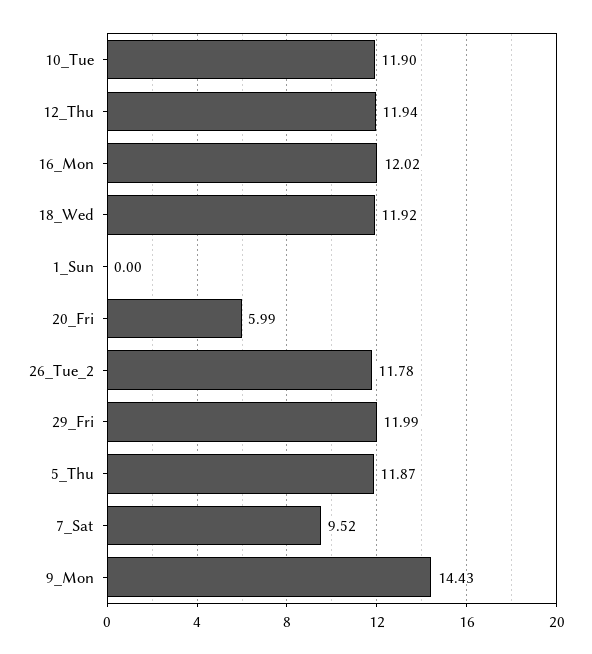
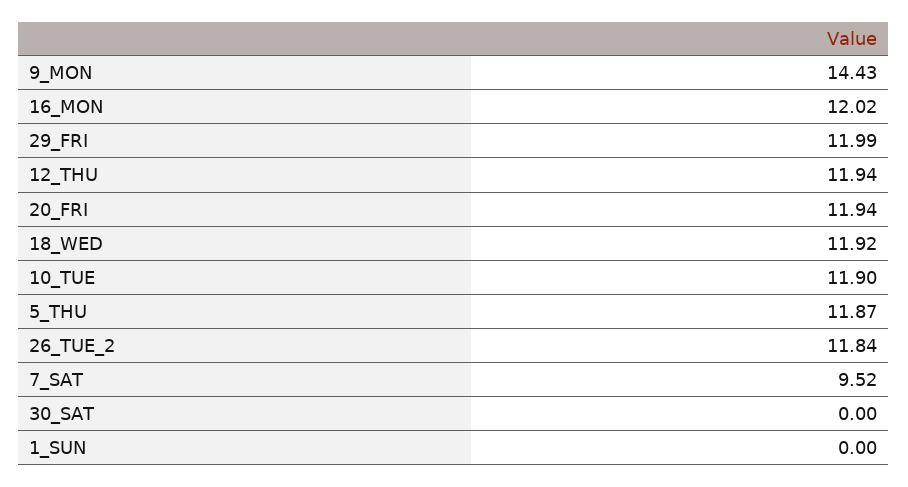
20_Fri: 5.99 -> 11.94
26_Tue_2: 11.78 -> 11.84
30_SAT: none -> 0

